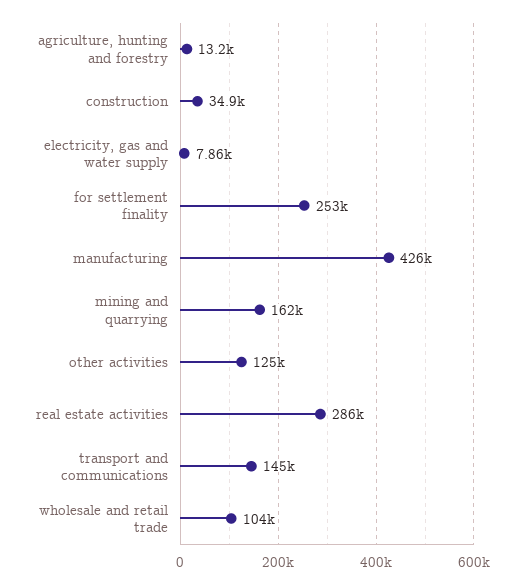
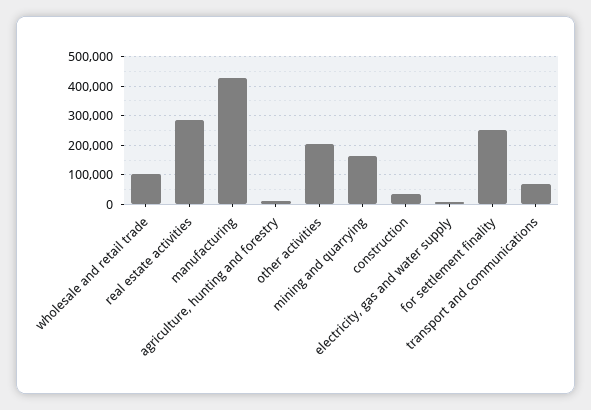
other activities: 125000 -> 200000
transport and communications: 145000 -> 75000

